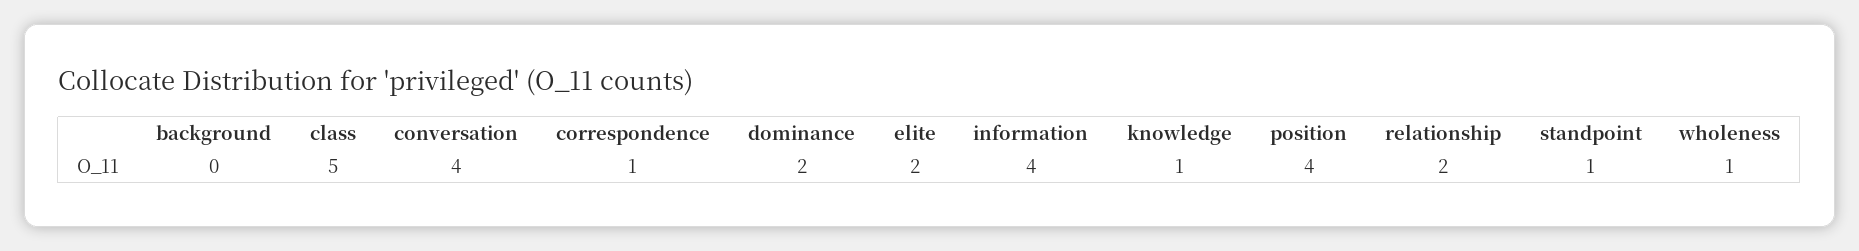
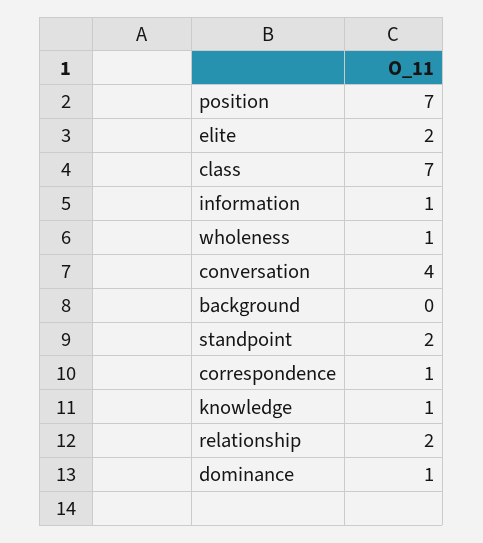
class: 5 -> 7
dominance: 2 -> 1
information: 4 -> 1
position: 4 -> 7
standpoint: 1 -> 2

